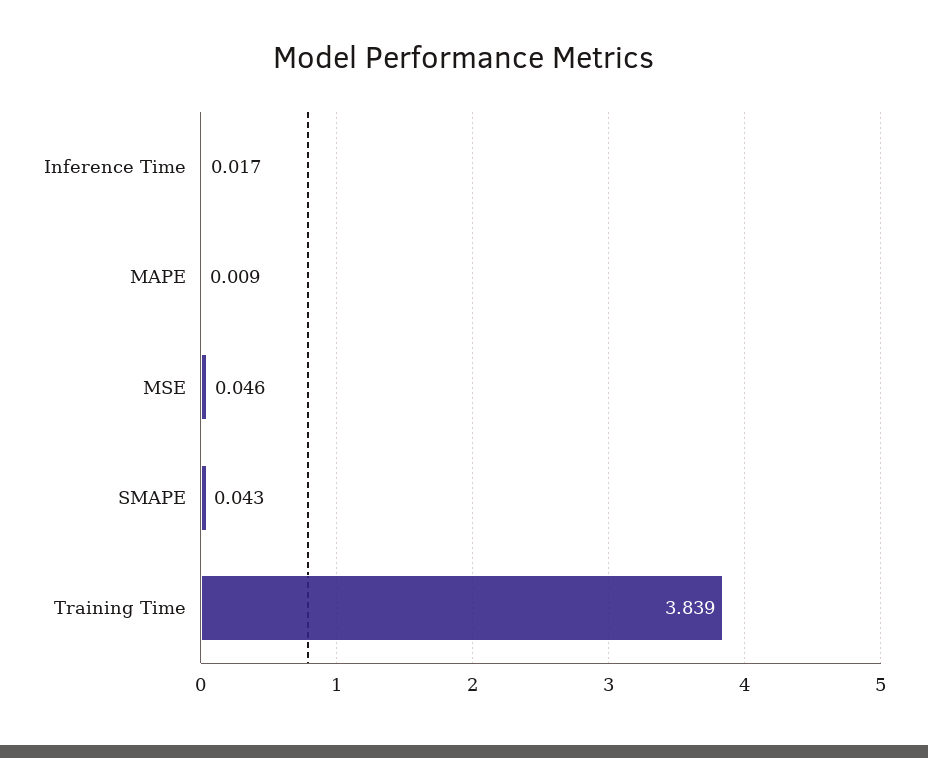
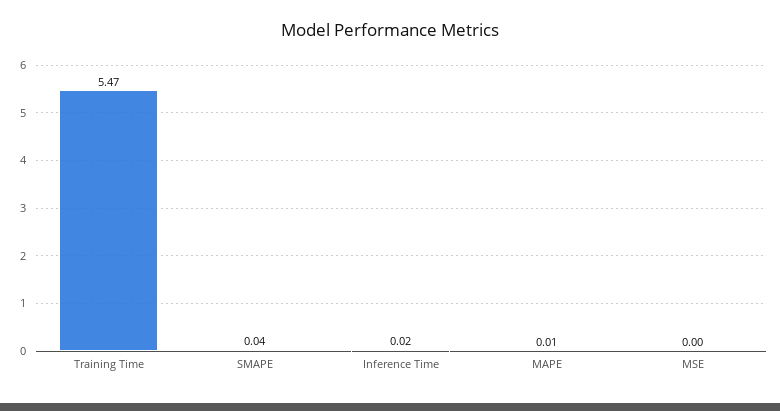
MSE: 0.046 -> 0
Training Time: 3.839 -> 5.47

